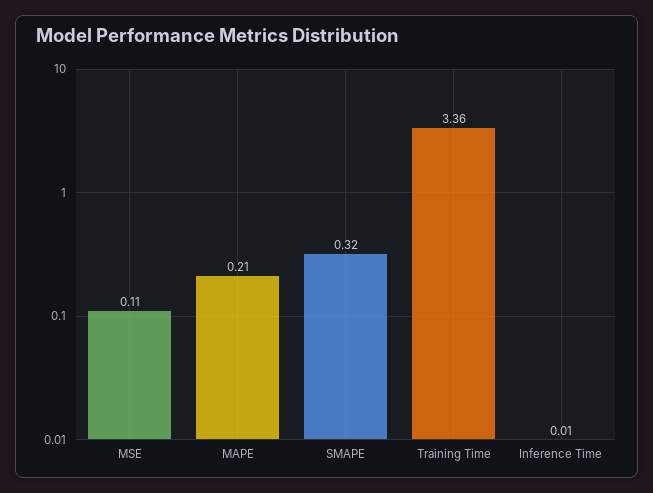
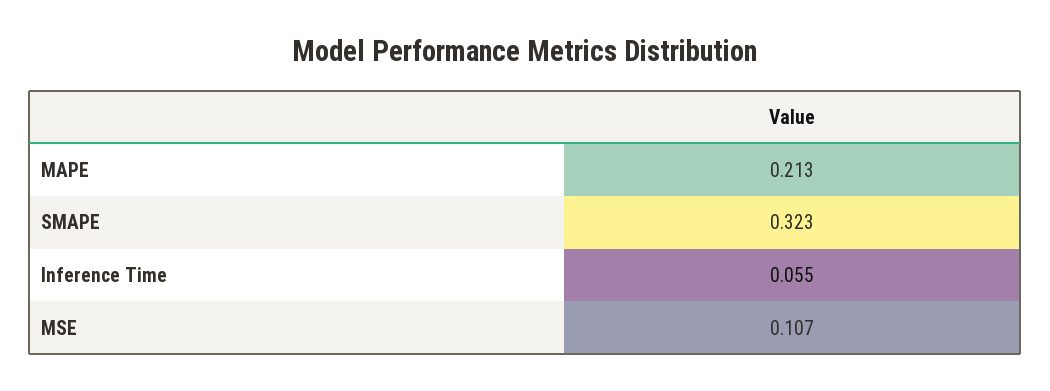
Training Time: 3.36 -> none
Inference Time: 0.01 -> 0.055

